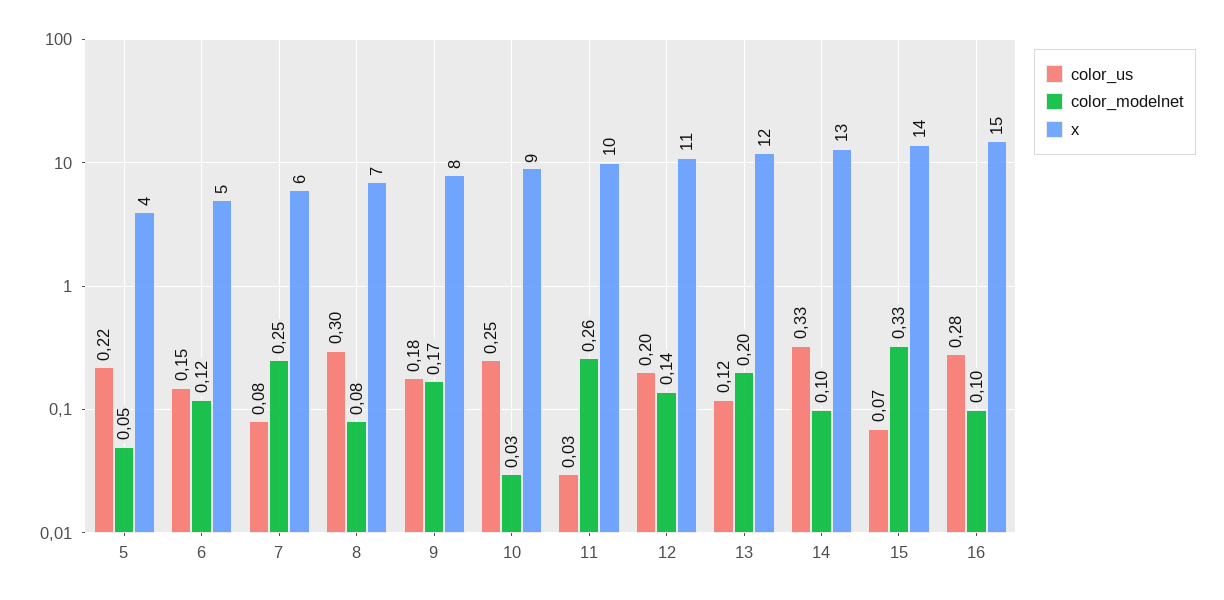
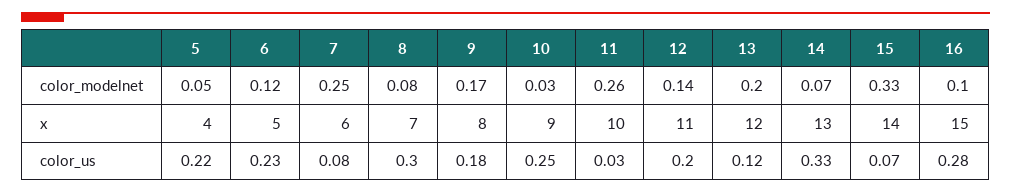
color_us, 6: 0.15 -> 0.23
color_modelnet, 14: 0.1 -> 0.07

